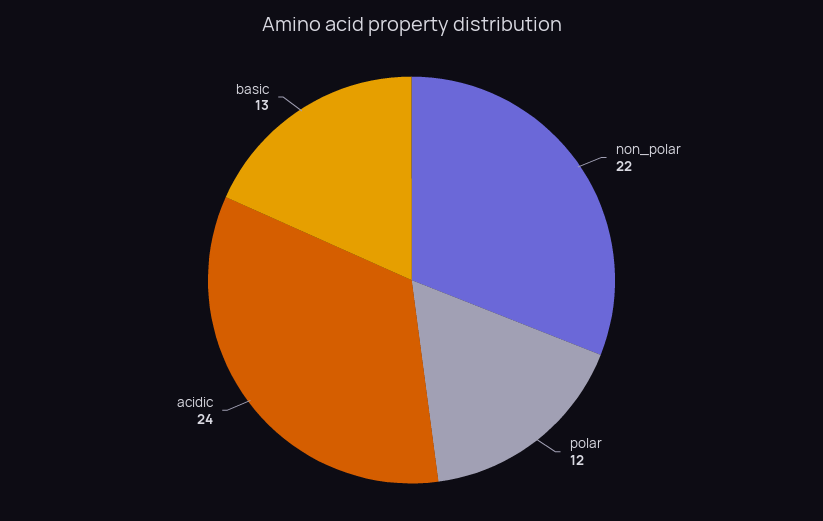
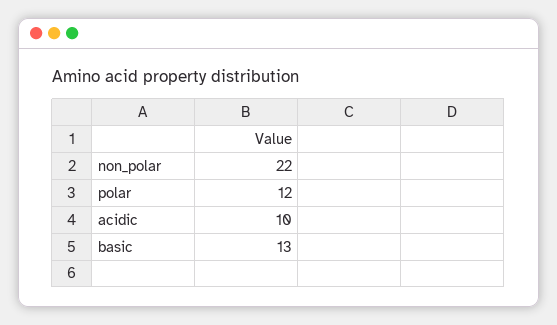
acidic: 24 -> 10

